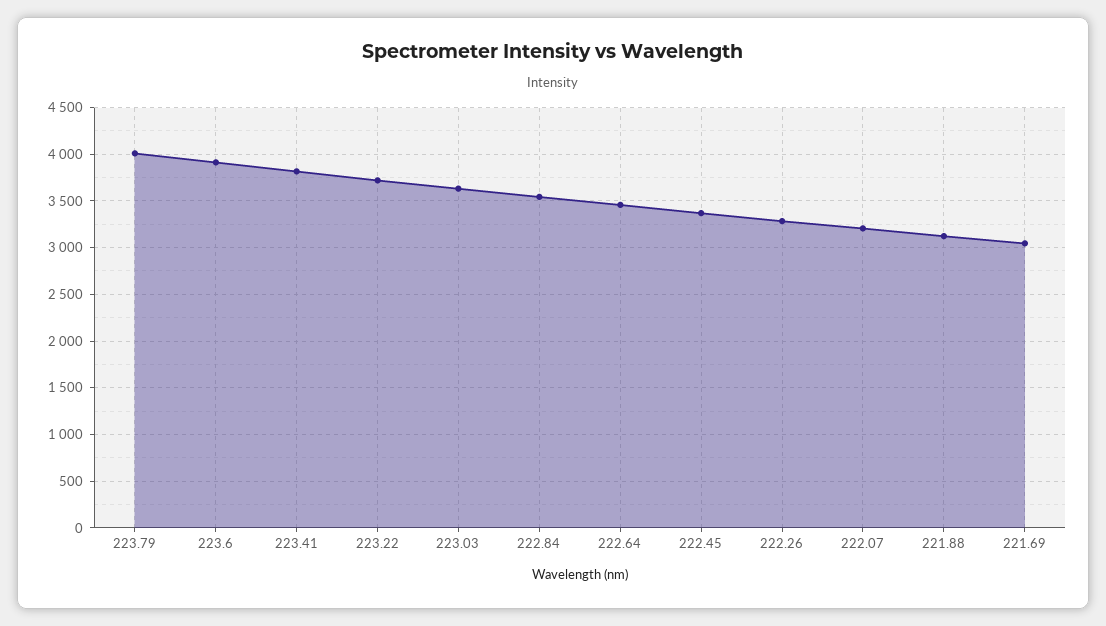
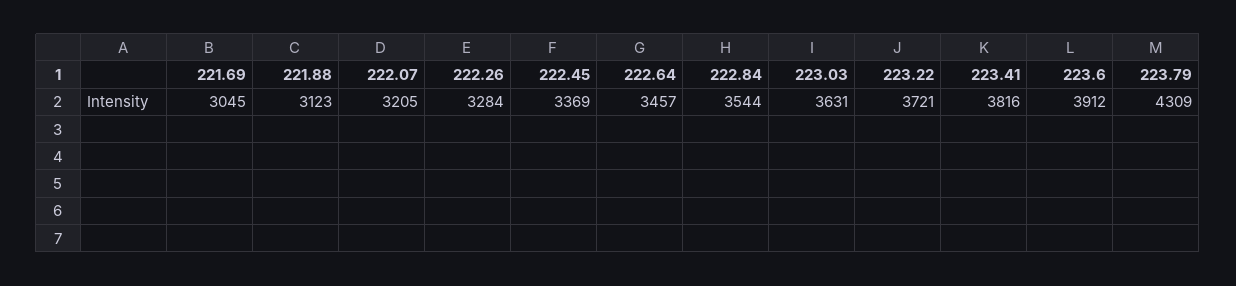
223.79: 4000 -> 4309

